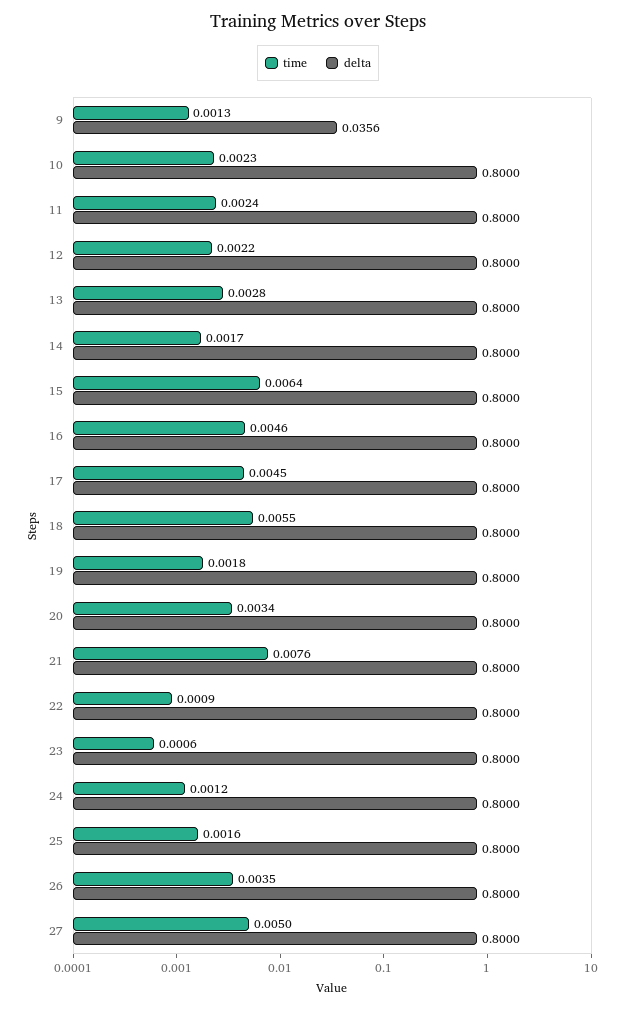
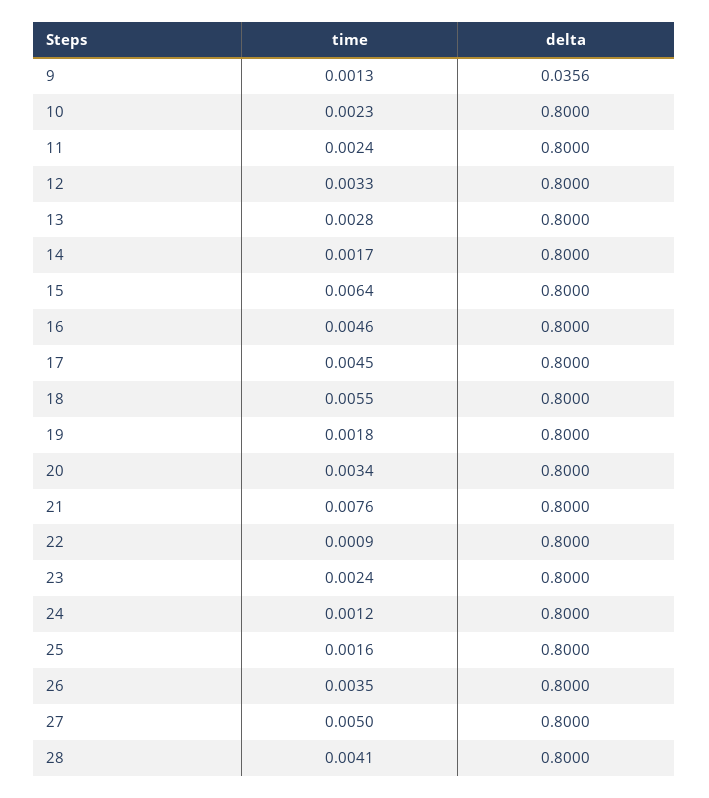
time, 12: 0.0022 -> 0.0033
time, 23: 0.0006 -> 0.0024
time, 28: none -> 0.0041
delta, 28: none -> 0.8

